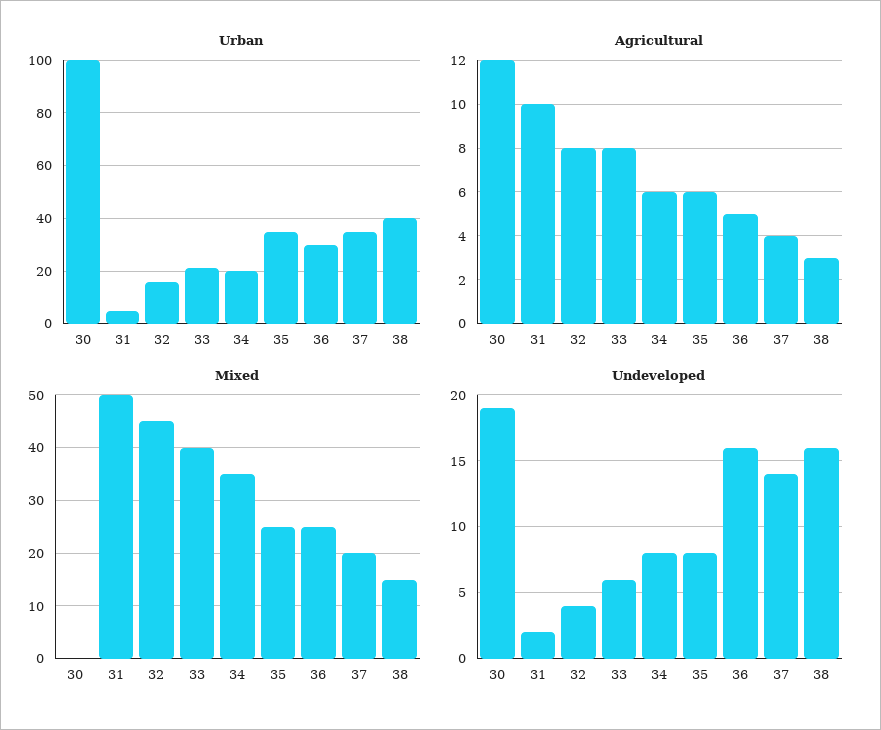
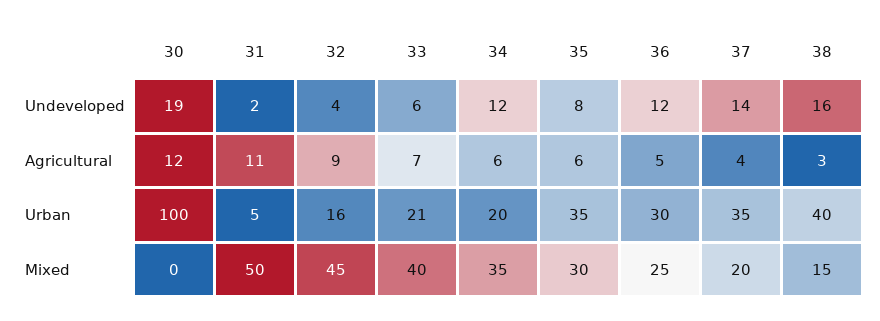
Agricultural, 31: 10 -> 11
Agricultural, 32: 8 -> 9
Agricultural, 33: 8 -> 7
Mixed, 35: 25 -> 30
Undeveloped, 34: 8 -> 12
Undeveloped, 36: 16 -> 12

